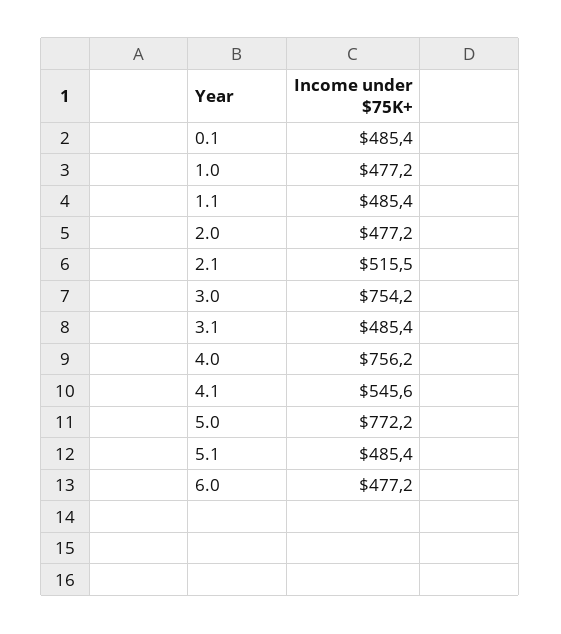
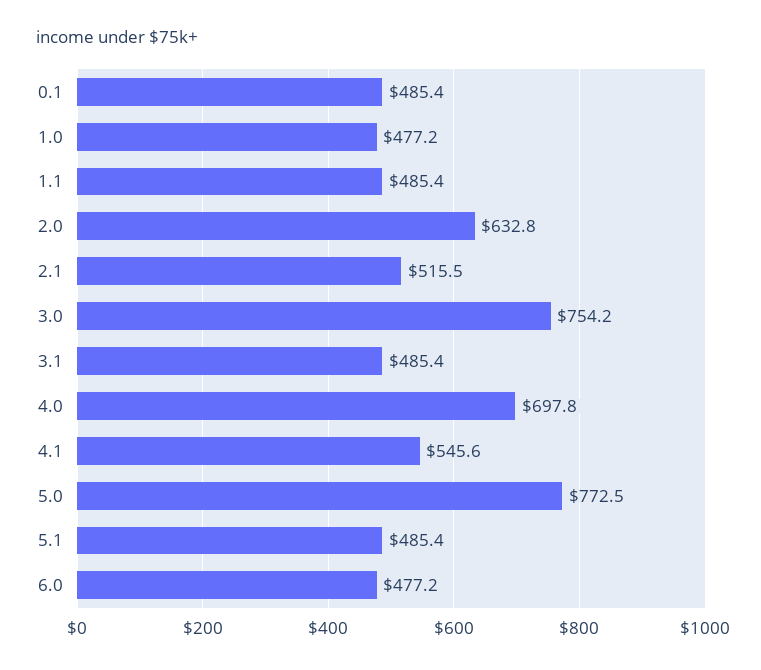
2.0: 477.2 -> 632.8
4.0: 756.2 -> 697.8
5.0: 772.2 -> 772.5

